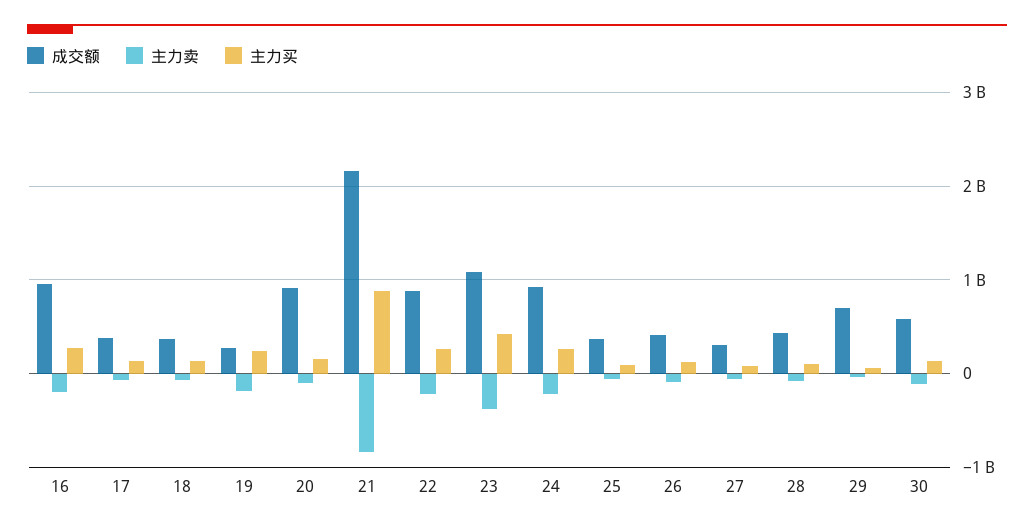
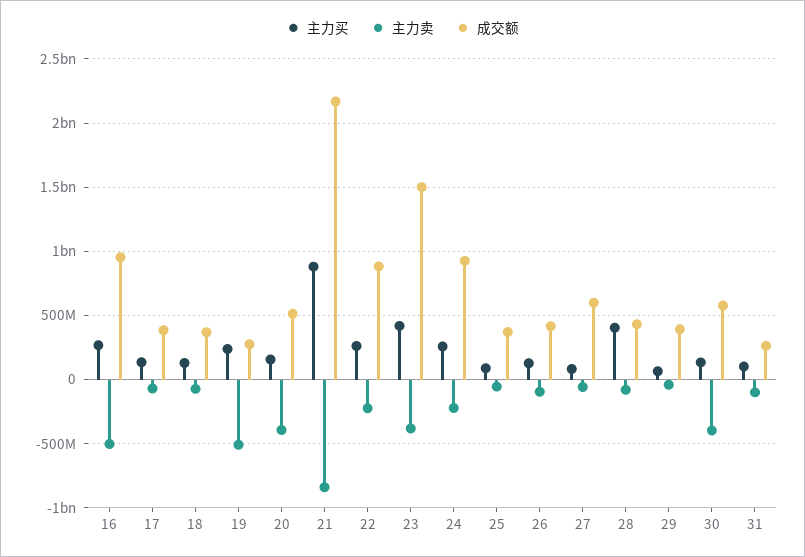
主力卖, 16: -200000000 -> -500000000
主力卖, 19: -200000000 -> -500000000
成交额, 20: 900000000 -> 500000000
主力卖, 20: -100000000 -> -400000000
成交额, 23: 1100000000 -> 1500000000
成交额, 27: 300000000 -> 600000000
主力买, 28: 100000000 -> 400000000
成交额, 29: 700000000 -> 400000000
主力卖, 30: -100000000 -> -400000000
主力买, 31: none -> 100000000
主力卖, 31: none -> -100000000
成交额, 31: none -> 250000000

